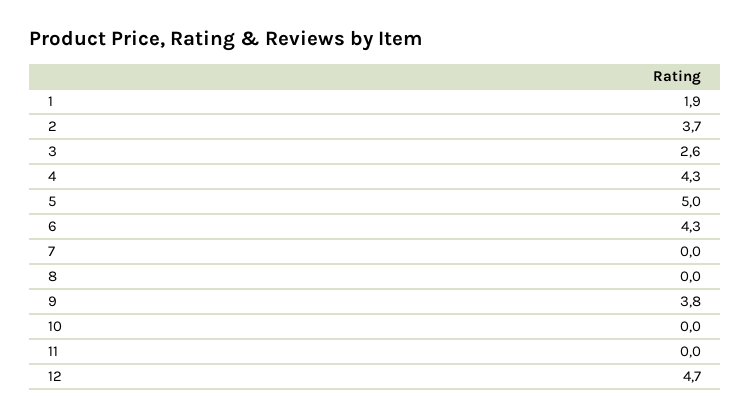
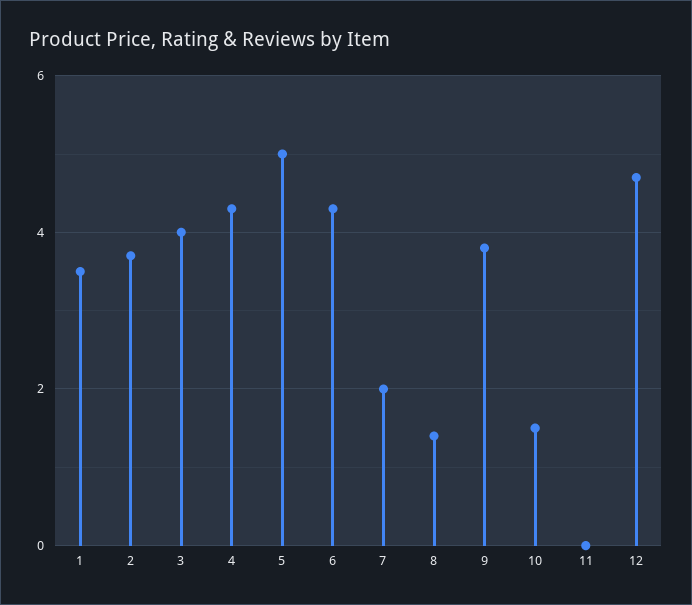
1: 1.9 -> 3.5
3: 2.6 -> 4
7: 0 -> 2
8: 0 -> 1.5
10: 0 -> 1.5

